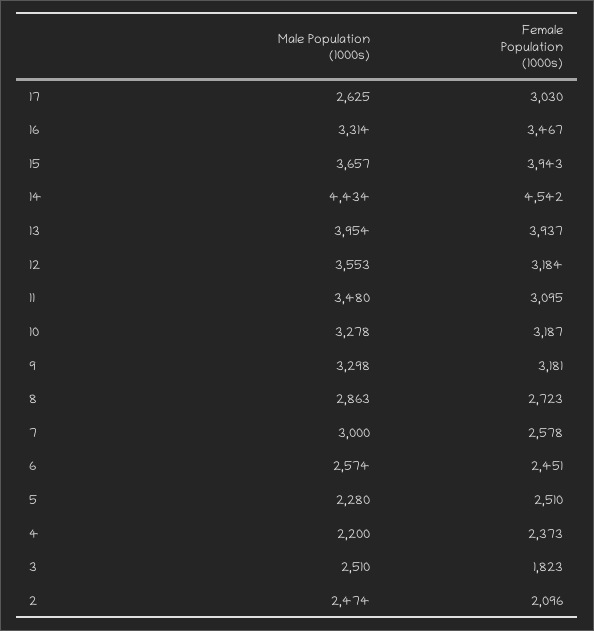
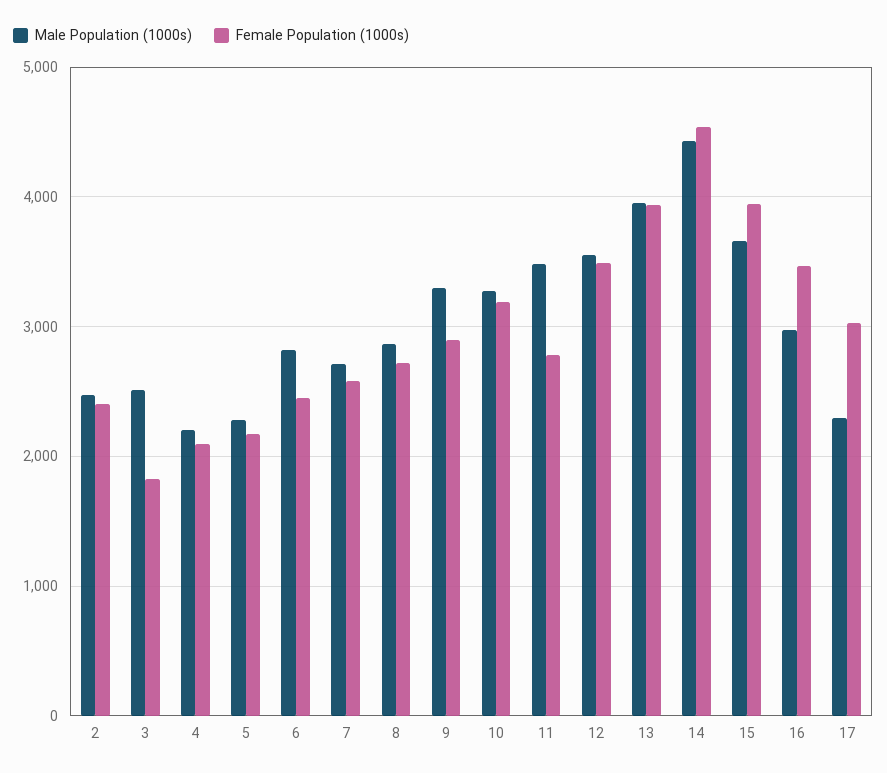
Male Population (1000s), 17: 2625 -> 2300
Male Population (1000s), 16: 3314 -> 3000
Female Population (1000s), 12: 3184 -> 3500
Female Population (1000s), 11: 3095 -> 2800
Female Population (1000s), 9: 3181 -> 2900
Male Population (1000s), 7: 3000 -> 2700
Male Population (1000s), 6: 2574 -> 2800
Female Population (1000s), 5: 2510 -> 2200
Female Population (1000s), 4: 2373 -> 2100
Female Population (1000s), 2: 2096 -> 2400

